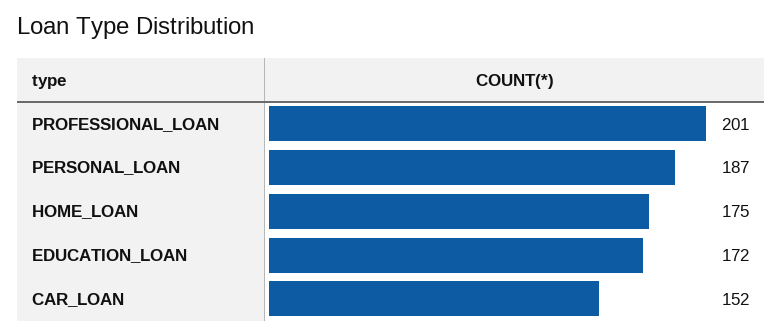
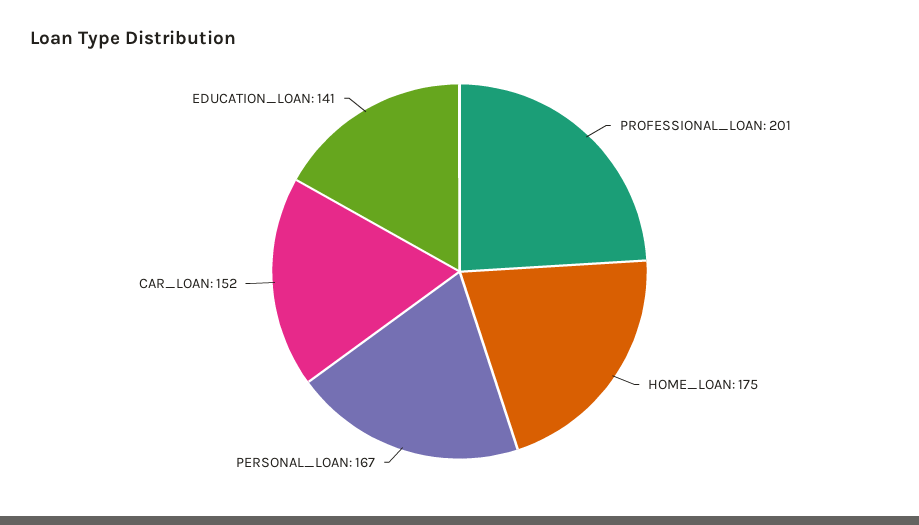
PERSONAL_LOAN: 187 -> 167
EDUCATION_LOAN: 172 -> 141

